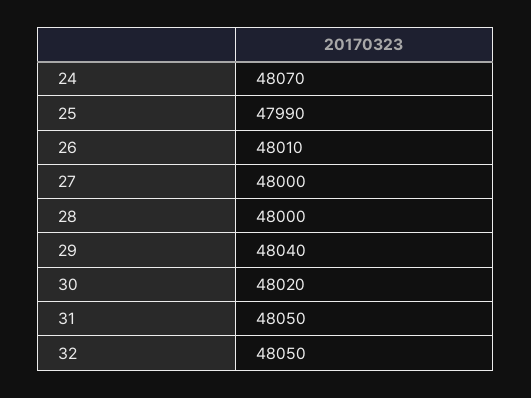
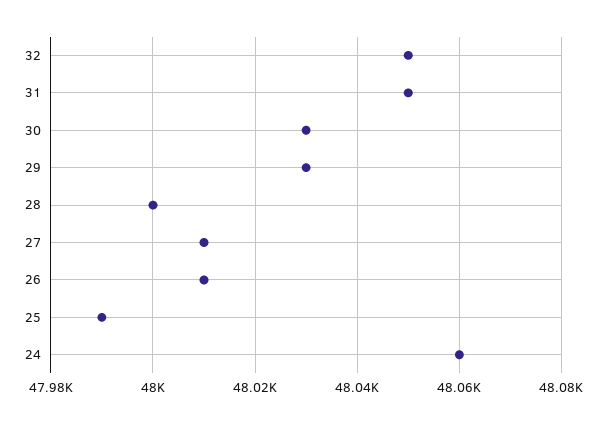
24: 48070 -> 48060
27: 48000 -> 48010
29: 48040 -> 48030
30: 48020 -> 48030

